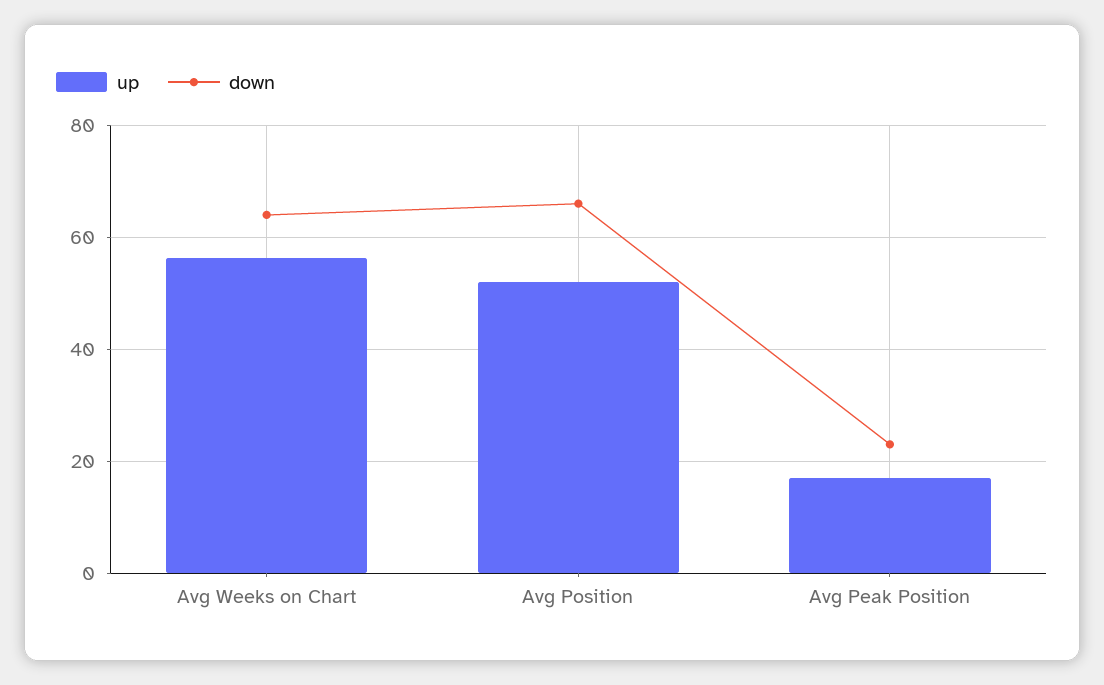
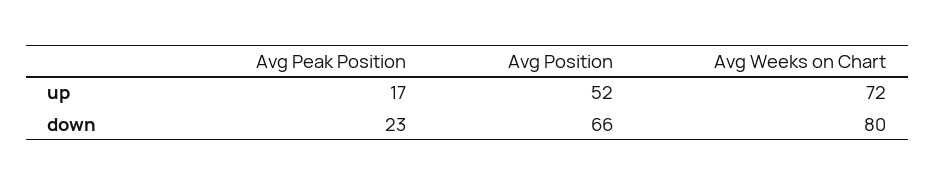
up, Avg Weeks on Chart: 56 -> 72
down, Avg Weeks on Chart: 64 -> 80

